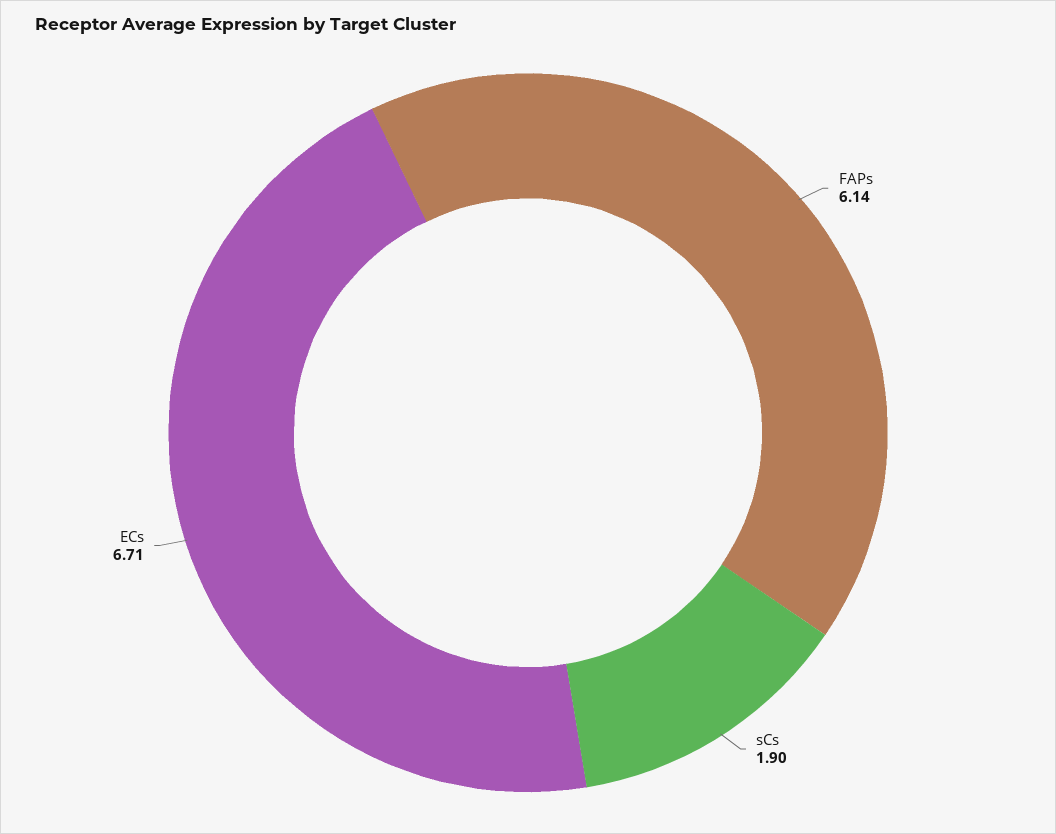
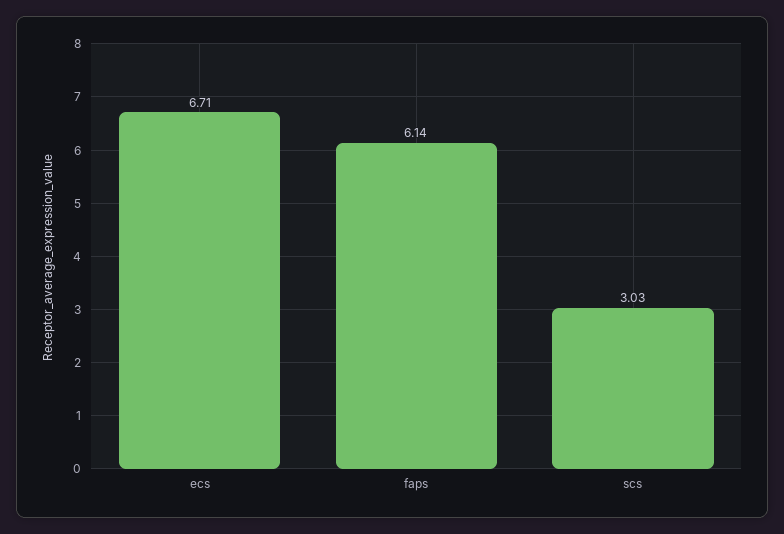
sCs: 1.9 -> 3.03

